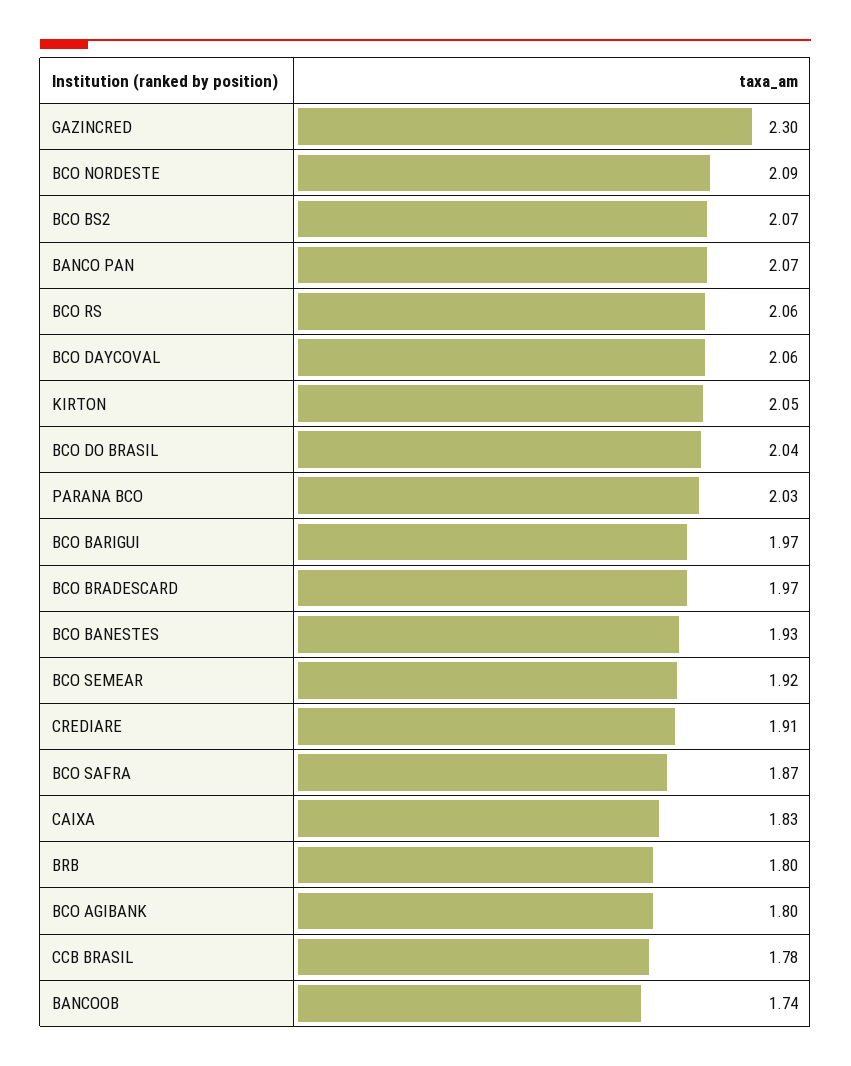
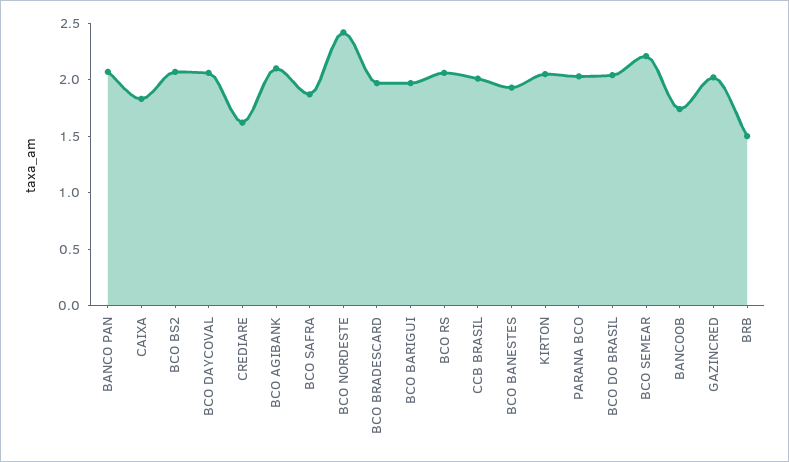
GAZINCRED: 2.3 -> 2
BCO NORDESTE: 2.09 -> 2.4
BCO SEMEAR: 1.92 -> 2.2
CREDIARE: 1.91 -> 1.6
BRB: 1.8 -> 1.5
BCO AGIBANK: 1.8 -> 2.1
CCB BRASIL: 1.78 -> 2

